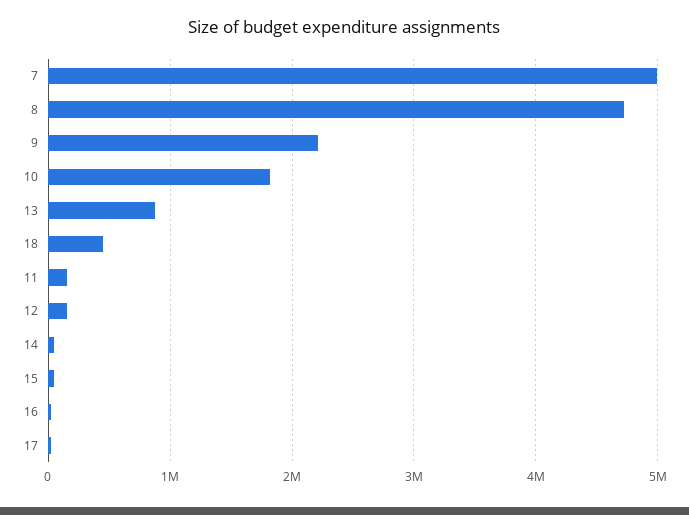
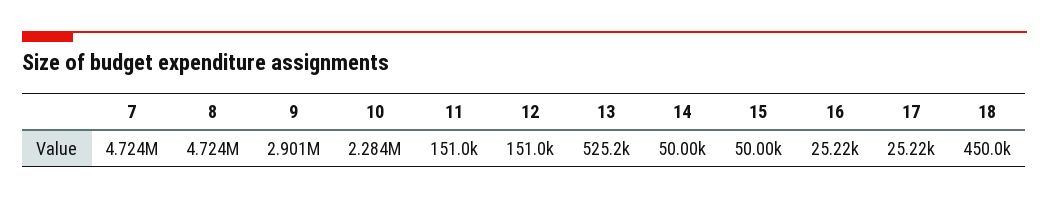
7: 5000000 -> 4724000
9: 2200000 -> 2901000
10: 1800000 -> 2284000
13: 900000 -> 525200

